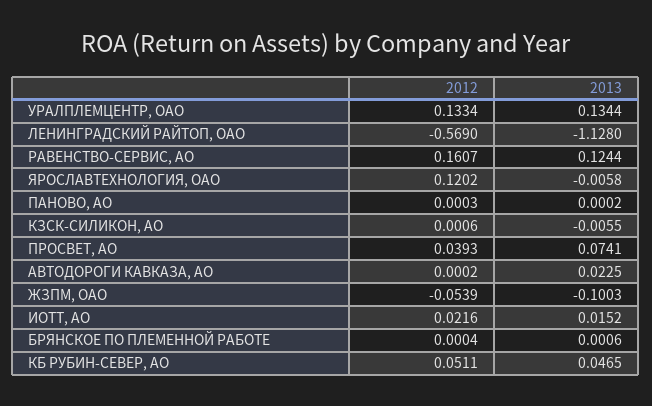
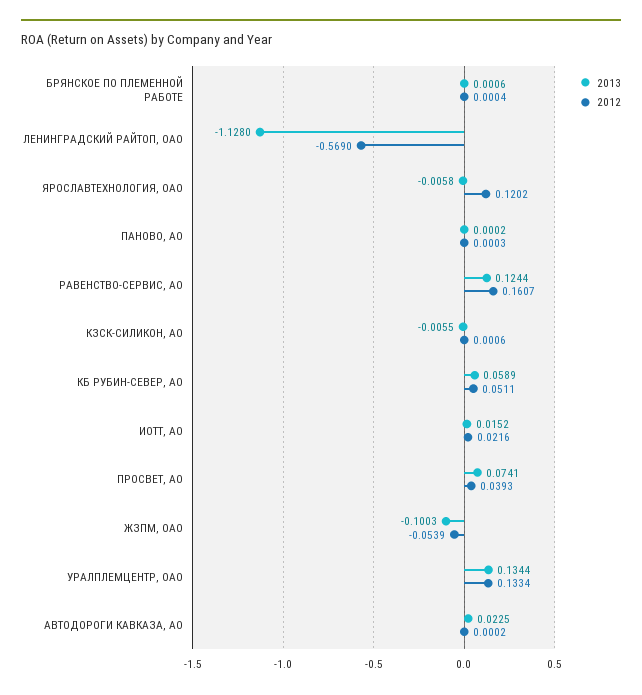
2013, КБ РУБИН-СЕВЕР, АО: 0.0465 -> 0.0589

